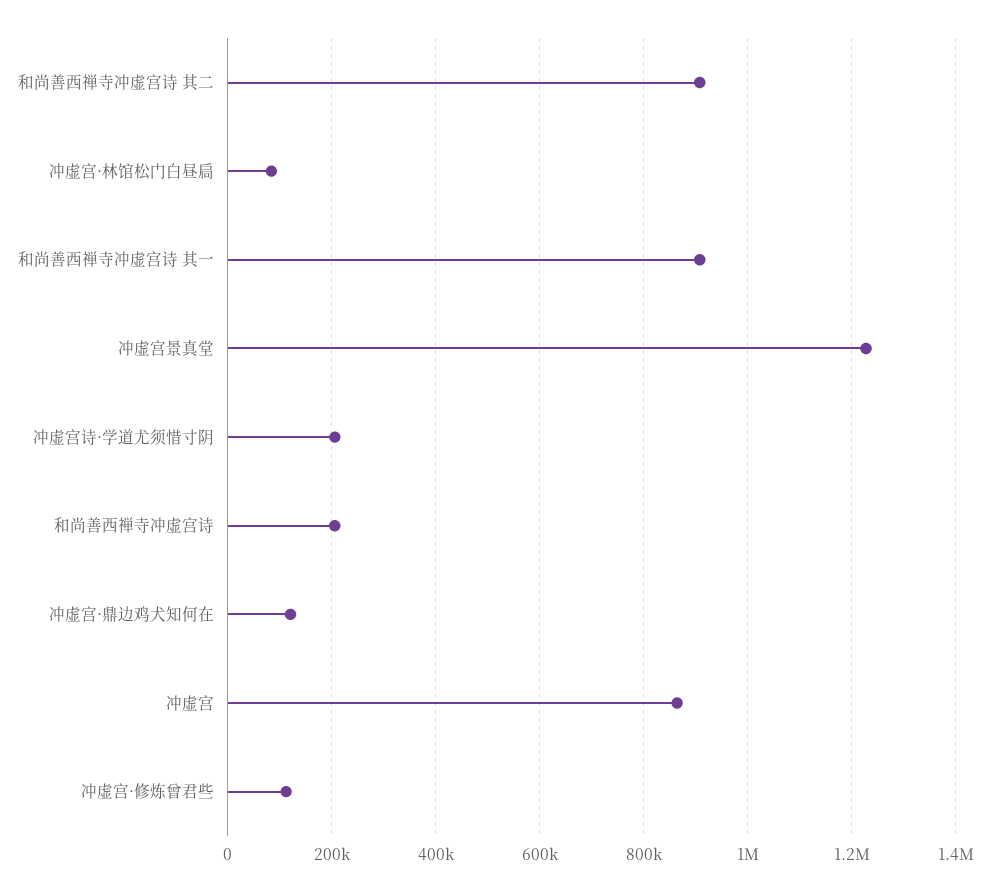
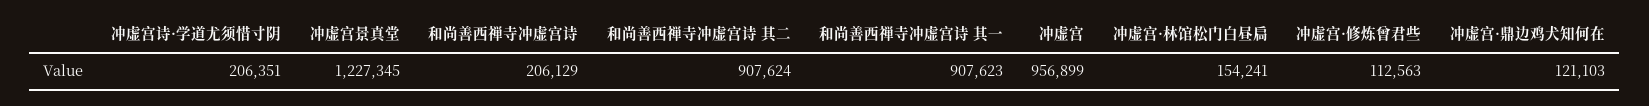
冲虚宫·林馆松门白昼扃: 80000 -> 154241
冲虚宫: 860000 -> 956899

